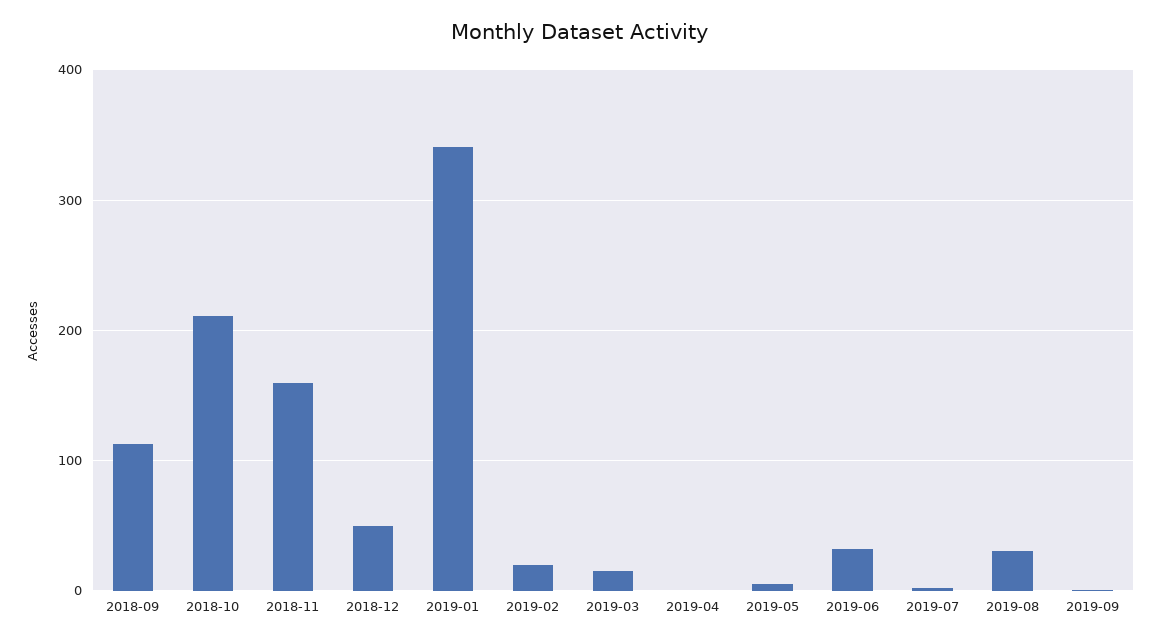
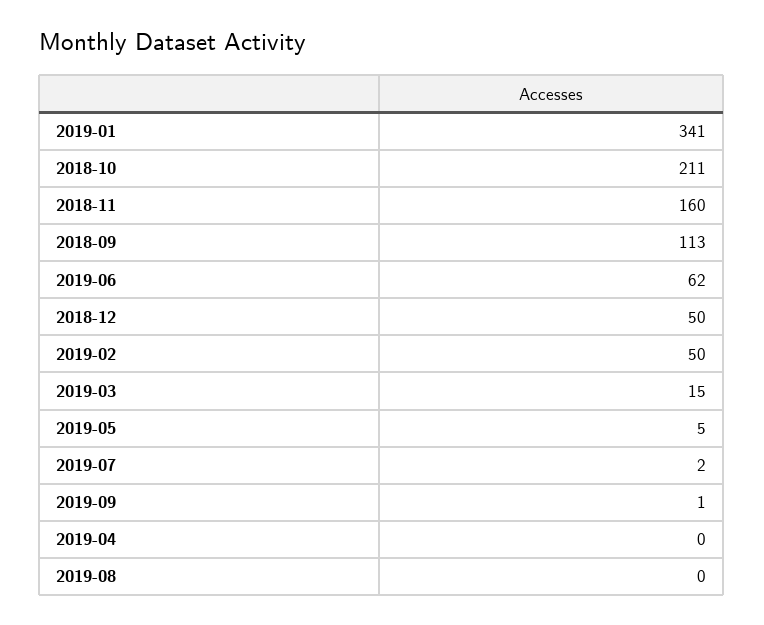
2019-02: 20 -> 50
2019-06: 30 -> 62
2019-08: 30 -> 0

